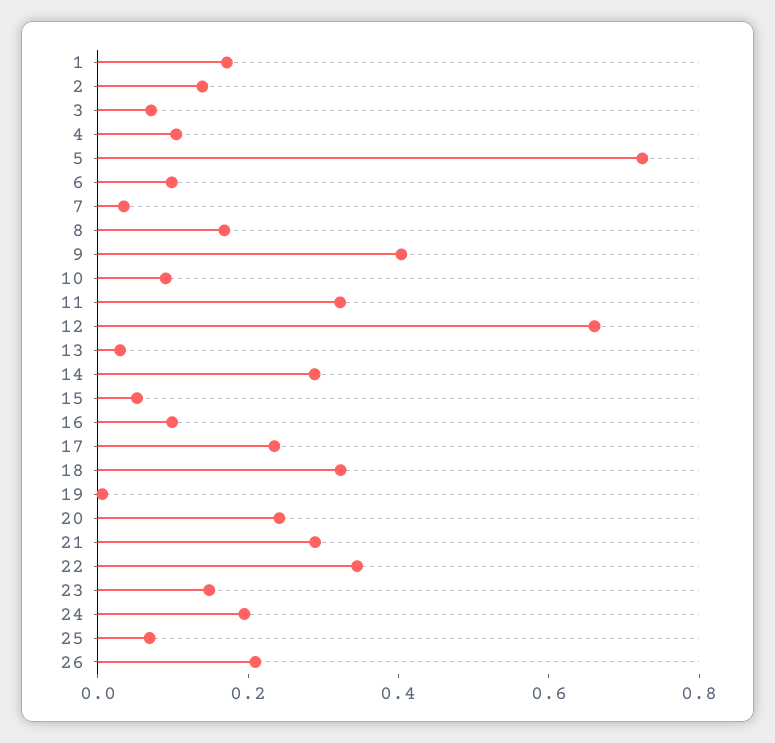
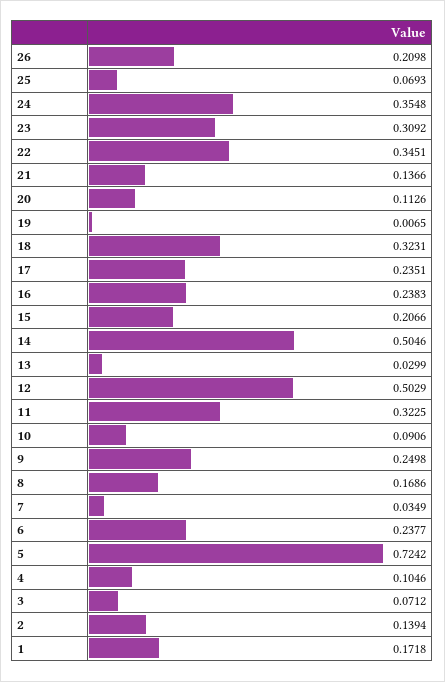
6: 0.1 -> 0.2377
9: 0.4 -> 0.2498
12: 0.65 -> 0.5029
14: 0.3 -> 0.5046
15: 0.05 -> 0.2066
16: 0.1 -> 0.2383
20: 0.25 -> 0.1126
21: 0.3 -> 0.1366
23: 0.15 -> 0.3092
24: 0.2 -> 0.3548

